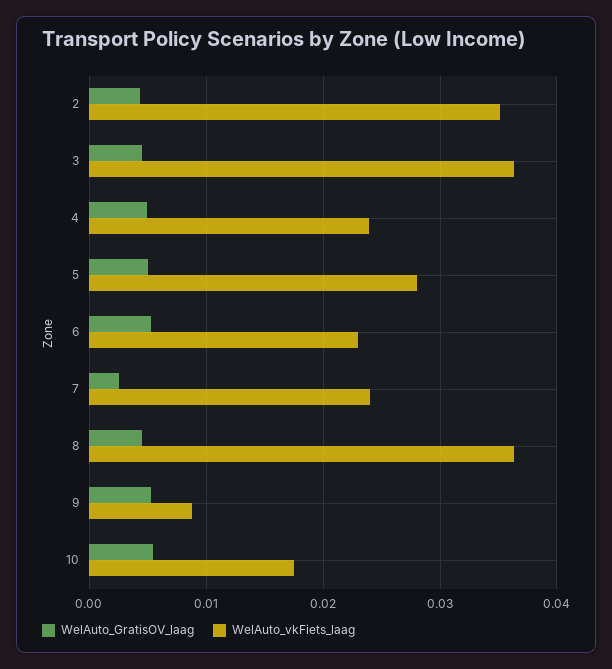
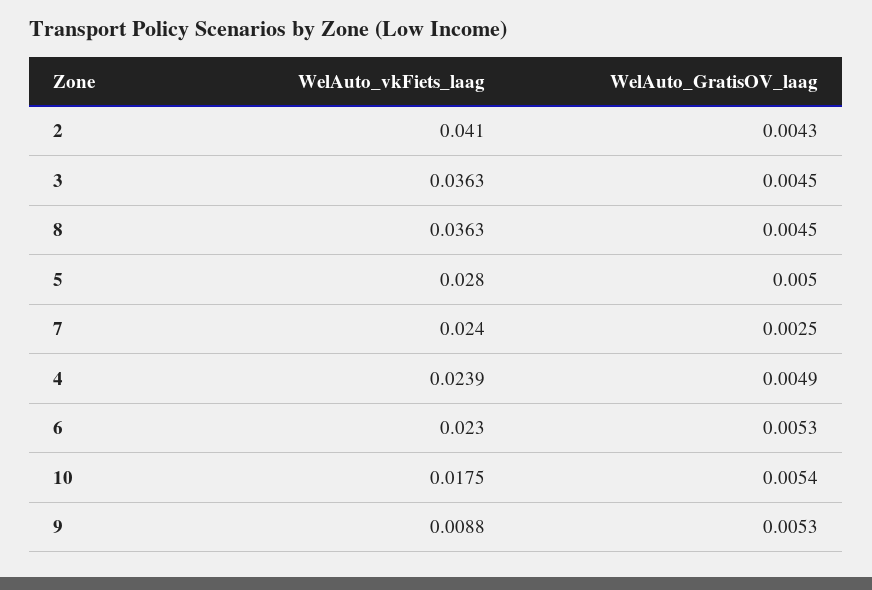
WelAuto_vkFiets_laag, 2: 0.035 -> 0.041

